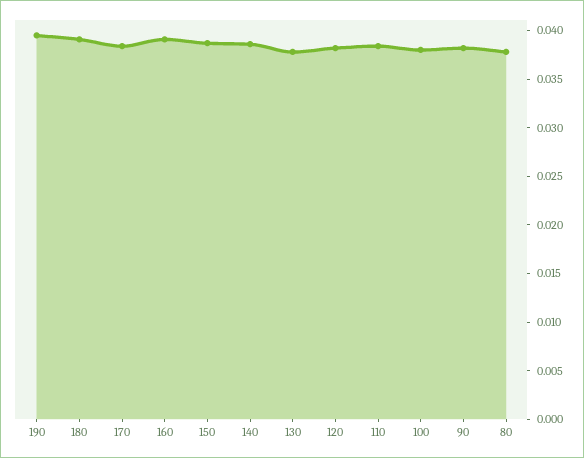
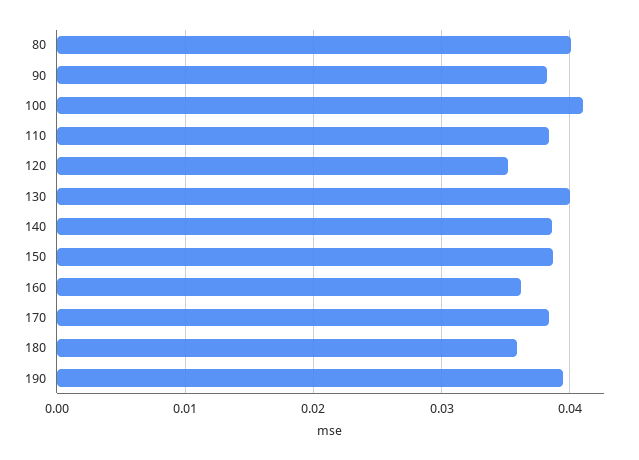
180: 0.039 -> 0.036
160: 0.039 -> 0.036
130: 0.038 -> 0.04
120: 0.038 -> 0.035
100: 0.038 -> 0.041
80: 0.038 -> 0.04

